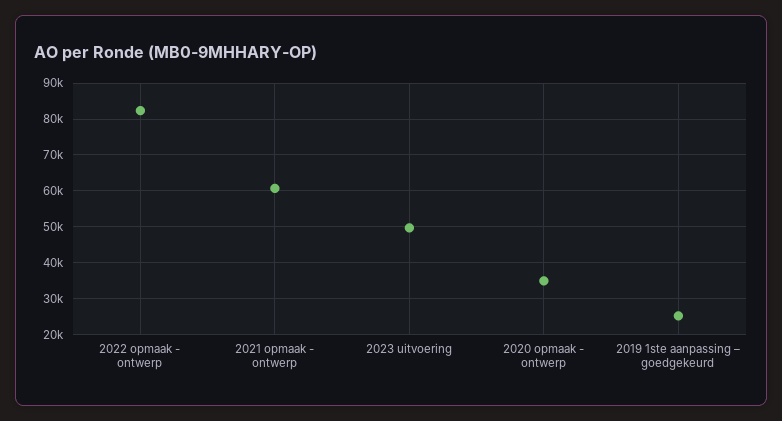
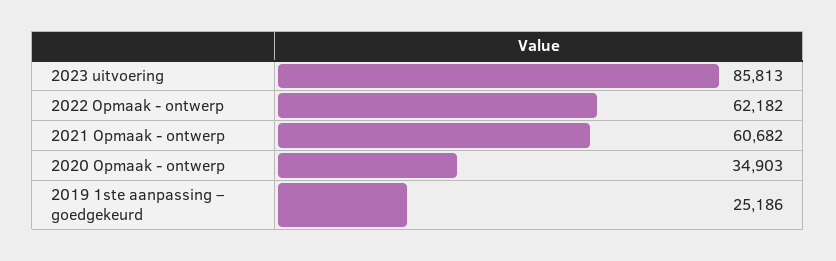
2022 opmaak - ontwerp: 82000 -> 62182
2023 uitvoering: 50000 -> 85813

